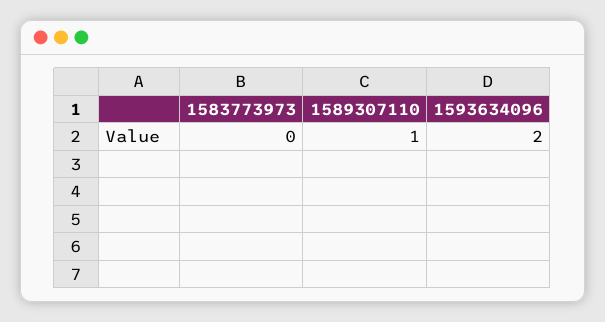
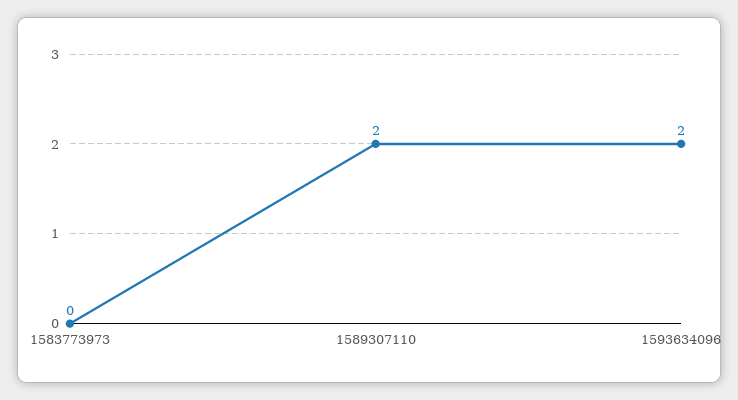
1589307110: 1 -> 2

